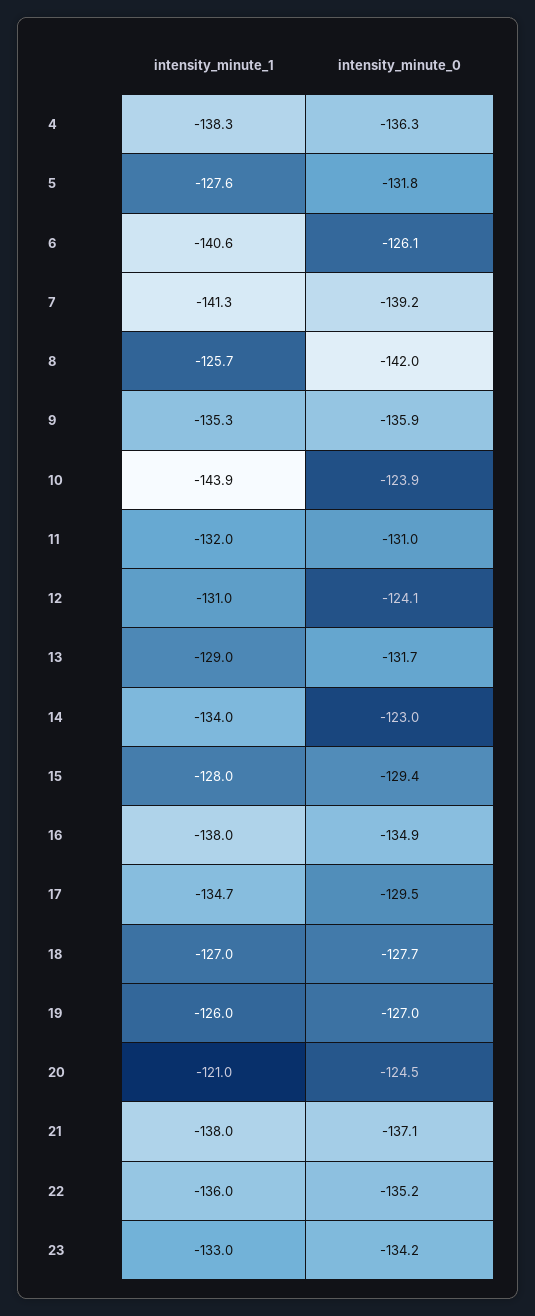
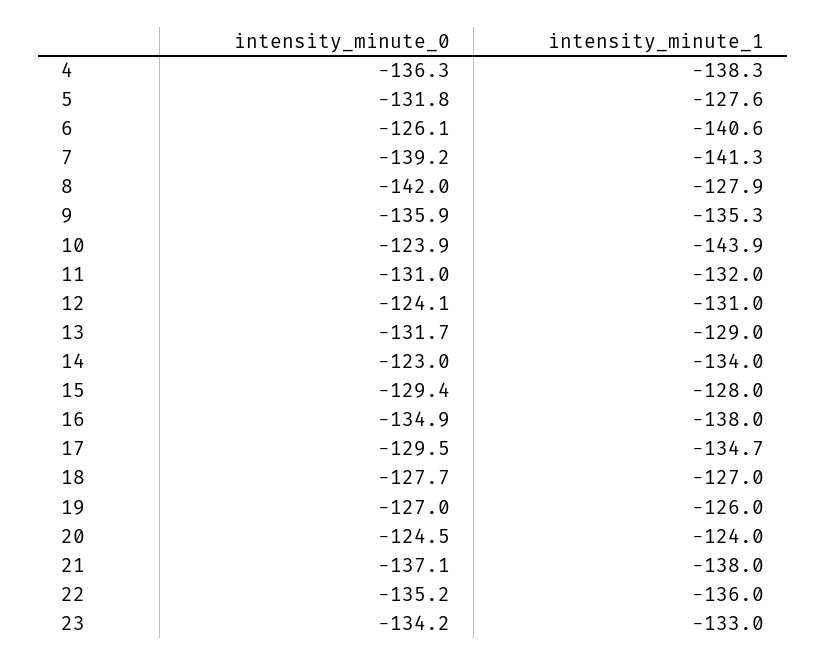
intensity_minute_1, 8: -125.7 -> -127.9
intensity_minute_1, 20: -121 -> -124

